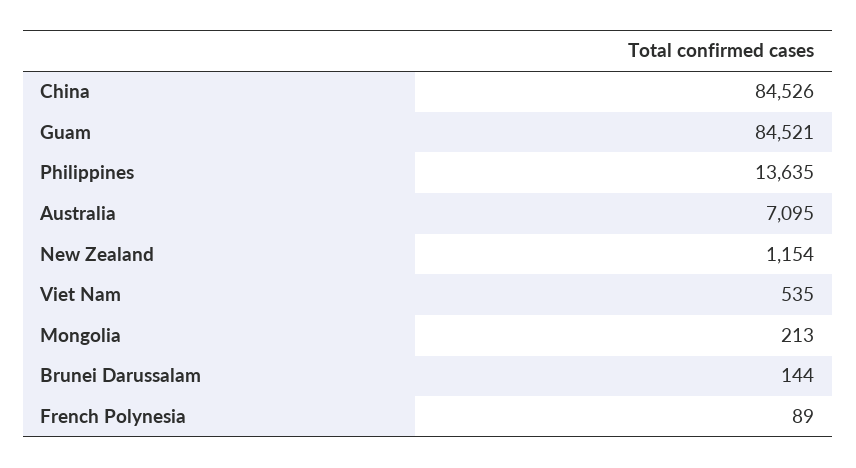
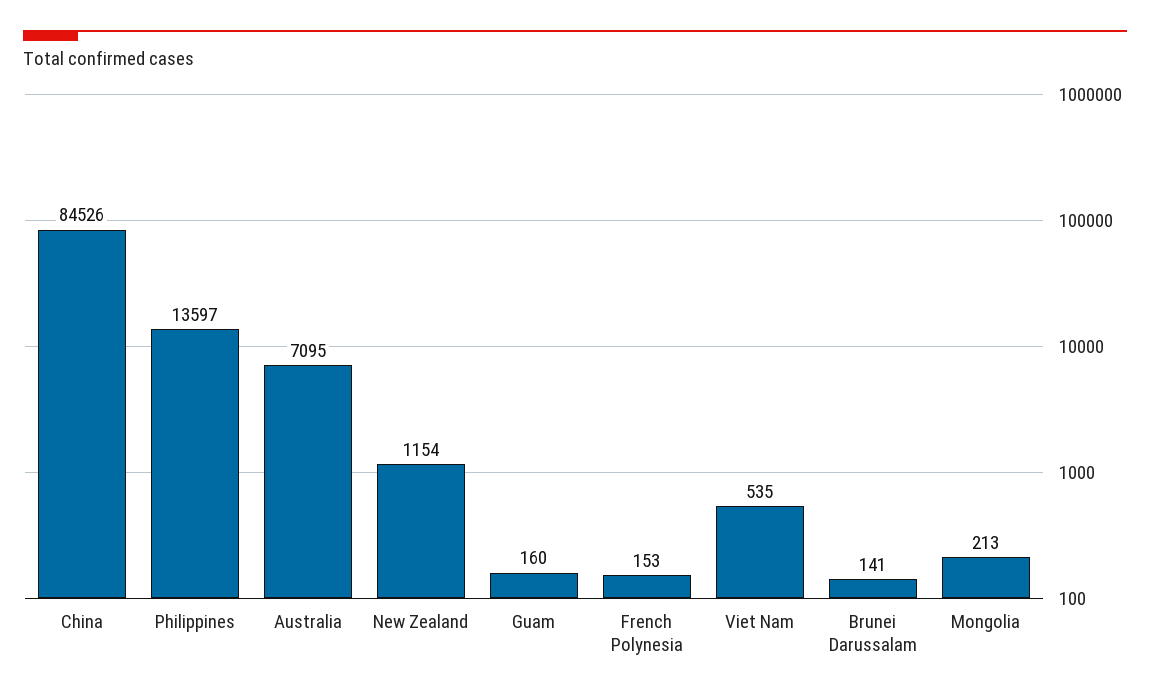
Guam: 84521 -> 160
Philippines: 13635 -> 13597
Brunei Darussalam: 144 -> 141
French Polynesia: 89 -> 153

